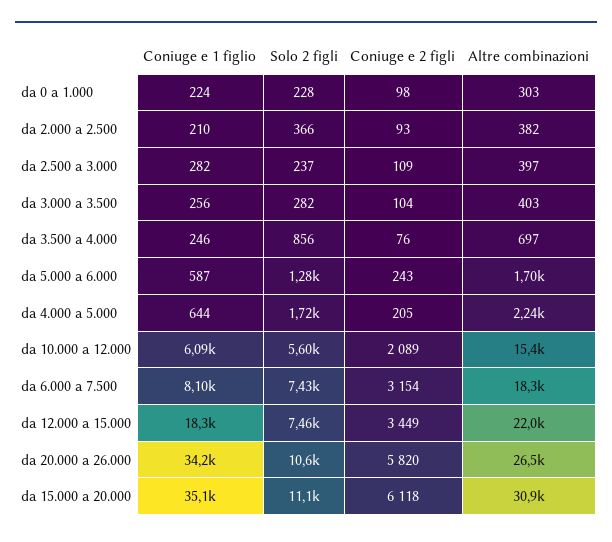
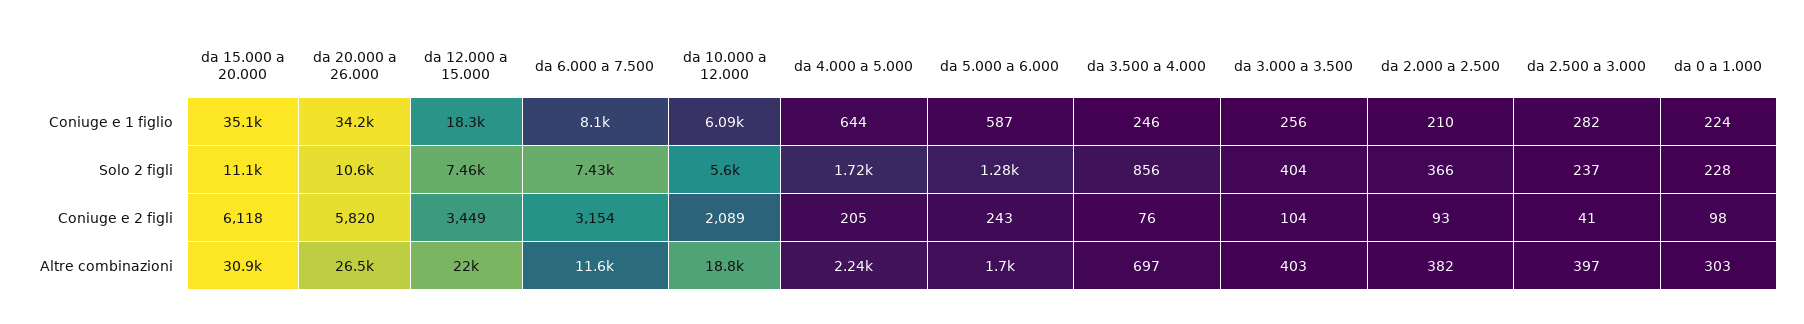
Coniuge e 2 figli, da 2.500 a 3.000: 109 -> 41
Solo 2 figli, da 3.000 a 3.500: 282 -> 404
Altre combinazioni, da 10.000 a 12.000: 15400 -> 18800
Altre combinazioni, da 6.000 a 7.500: 18300 -> 11600

